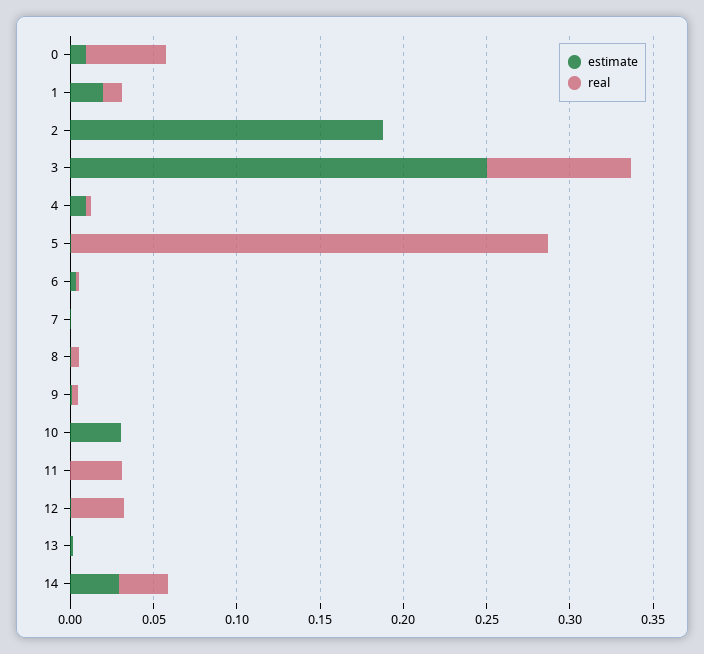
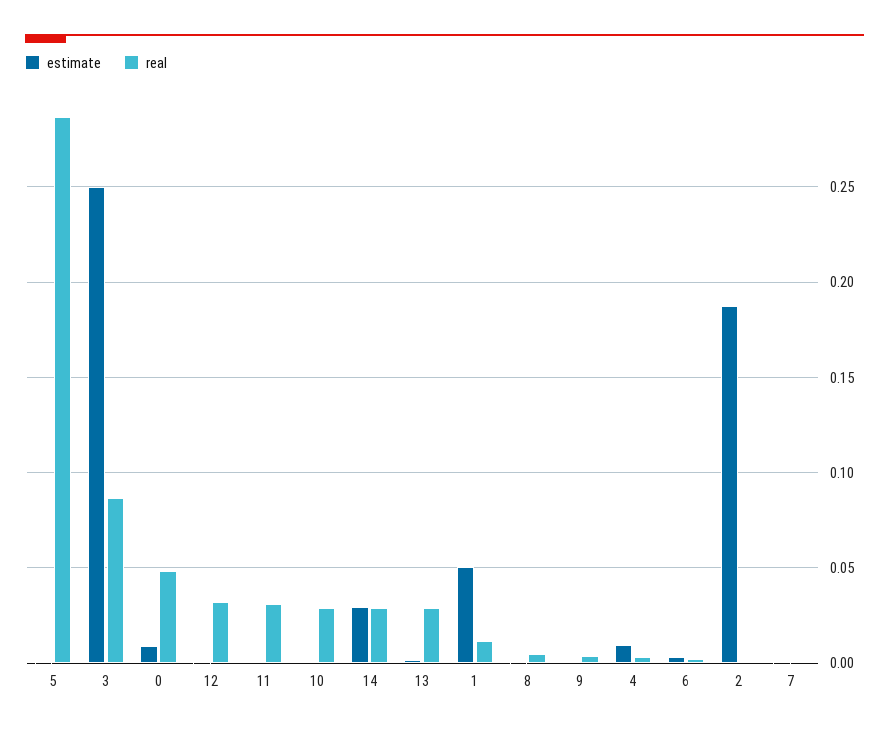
estimate, 1: 0.02 -> 0.05
estimate, 10: 0.03 -> 0
real, 10: 0 -> 0.03
real, 13: 0 -> 0.03

